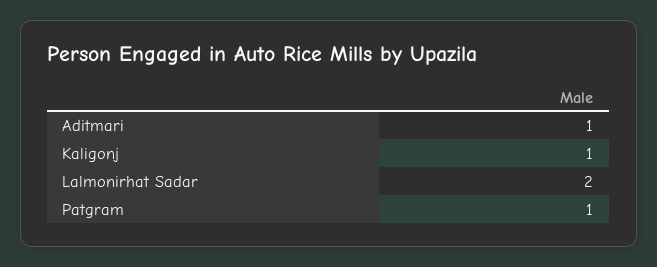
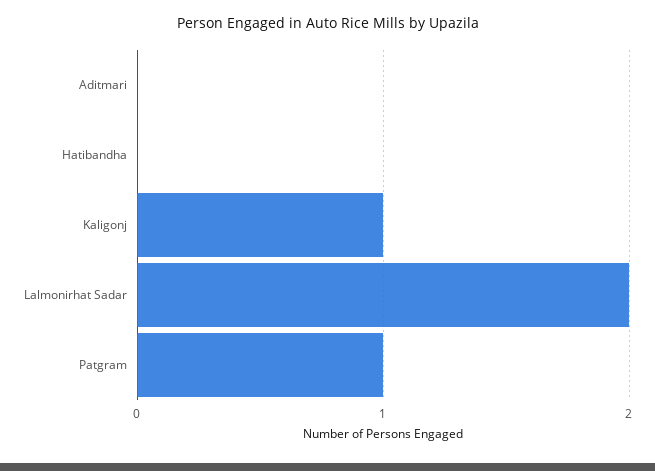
Aditmari: 1 -> 0
Hatibandha: none -> 0

